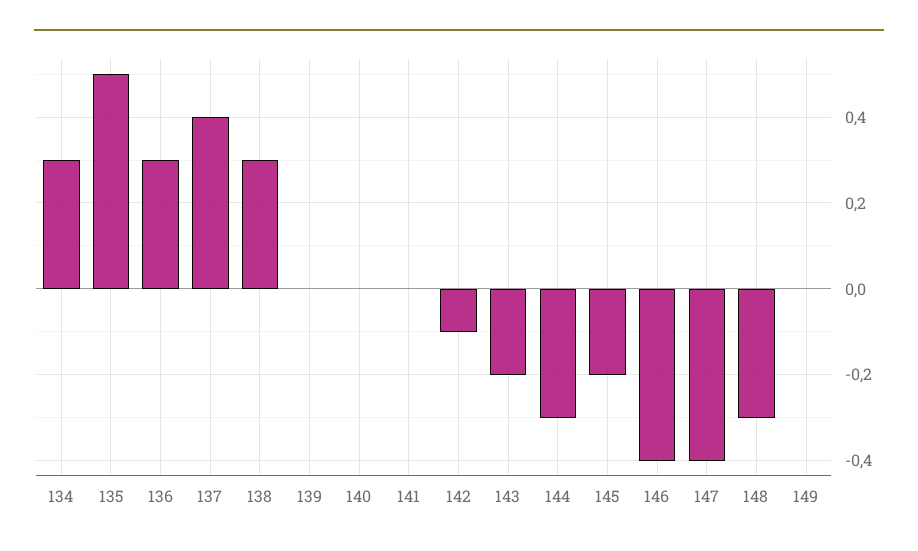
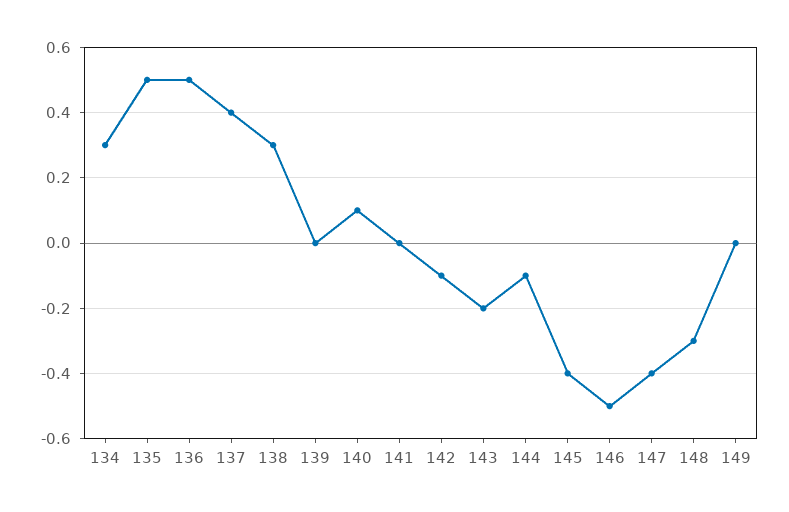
136: 0.3 -> 0.5
140: 0 -> 0.1
144: -0.3 -> -0.1
145: -0.2 -> -0.4
146: -0.4 -> -0.5

